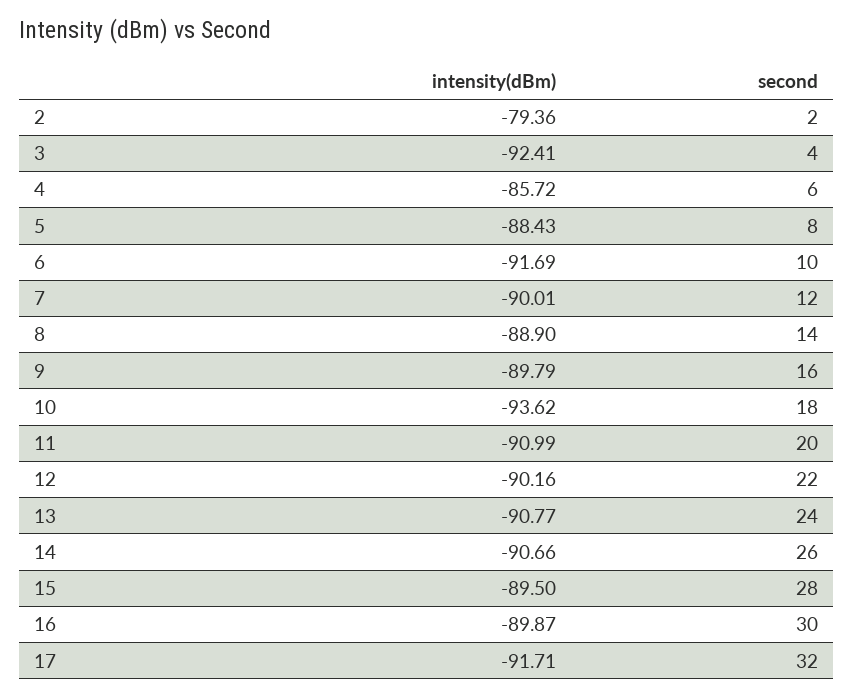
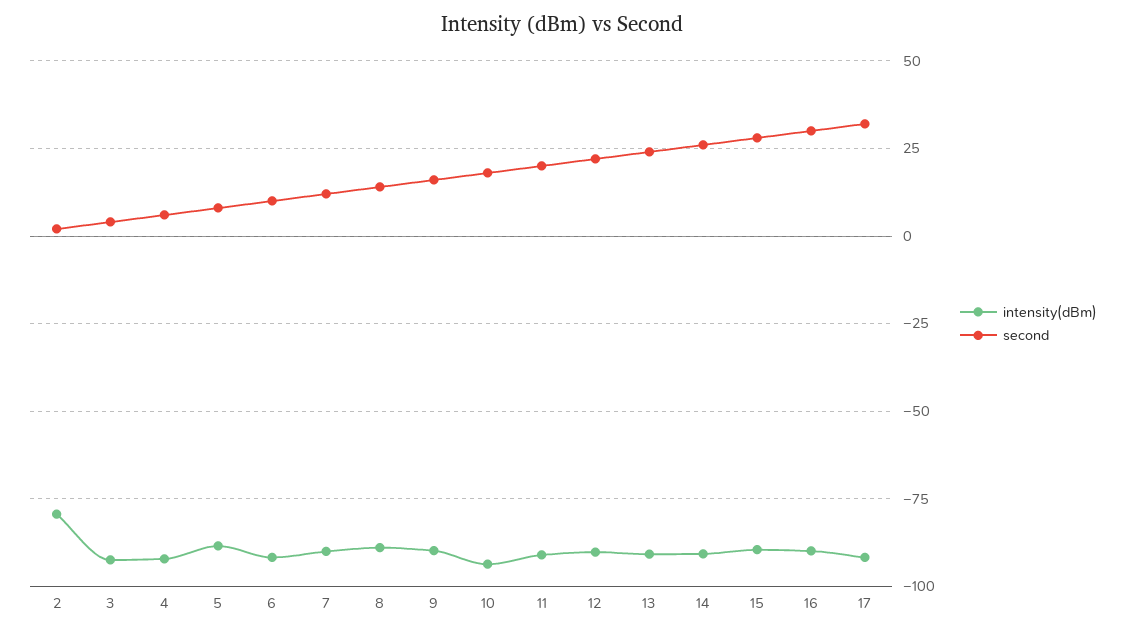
intensity(dBm), 4: -85.72 -> -92.5

